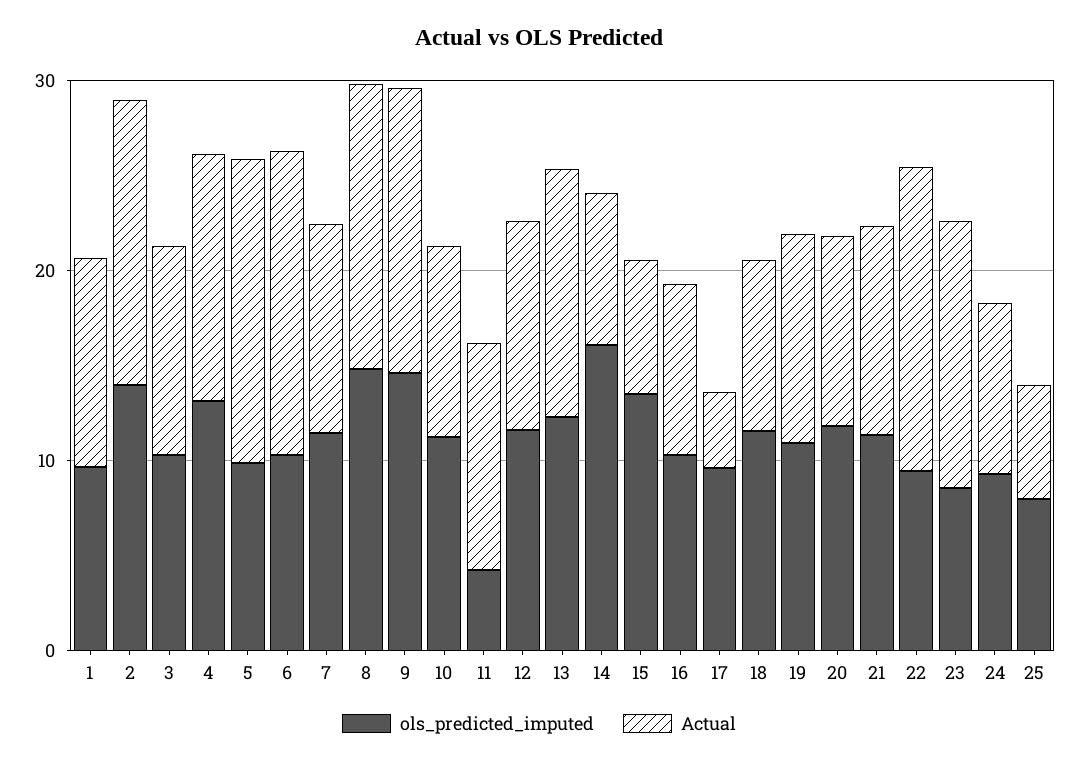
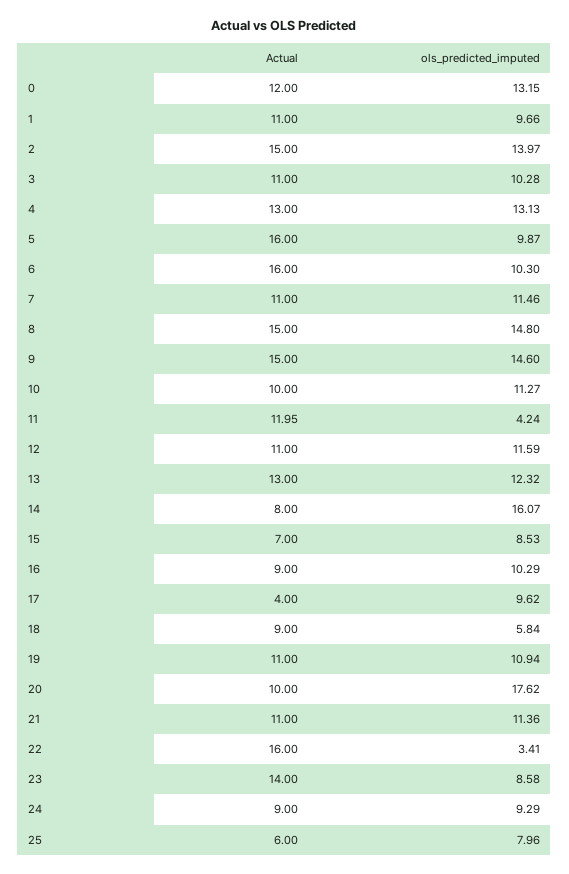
ols_predicted_imputed, 15: 14 -> 8.53
ols_predicted_imputed, 18: 12 -> 5.84
ols_predicted_imputed, 20: 12 -> 17.62
ols_predicted_imputed, 22: 10 -> 3.41
Actual, 0: none -> 12
ols_predicted_imputed, 0: none -> 13.15

